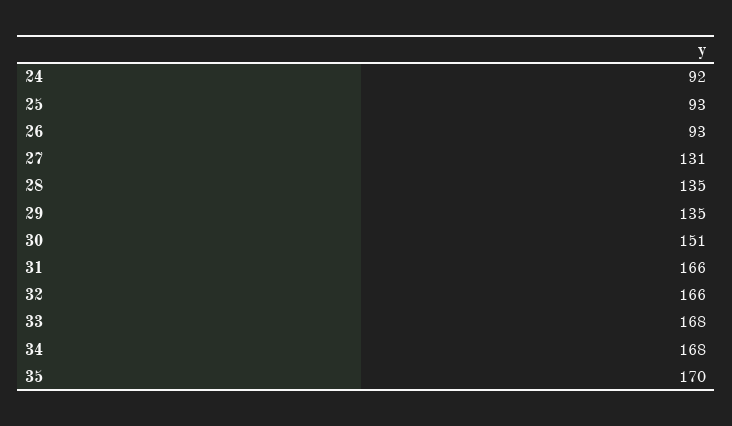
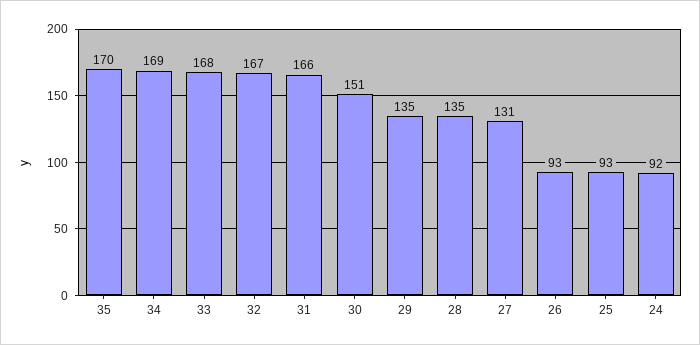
32: 166 -> 167
34: 168 -> 169

